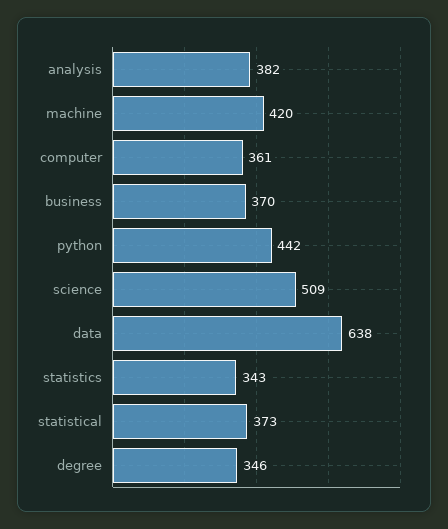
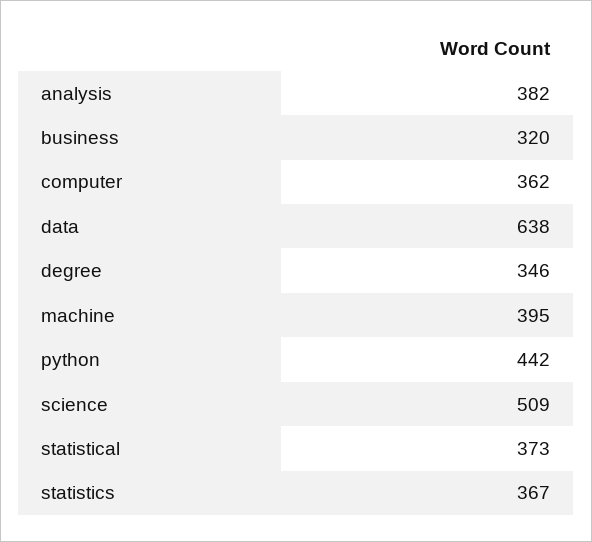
machine: 420 -> 395
computer: 361 -> 362
business: 370 -> 320
statistics: 343 -> 367

